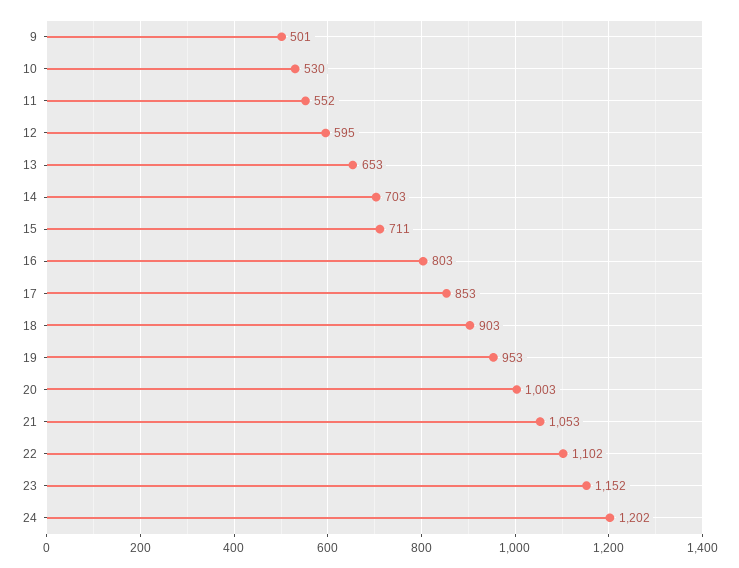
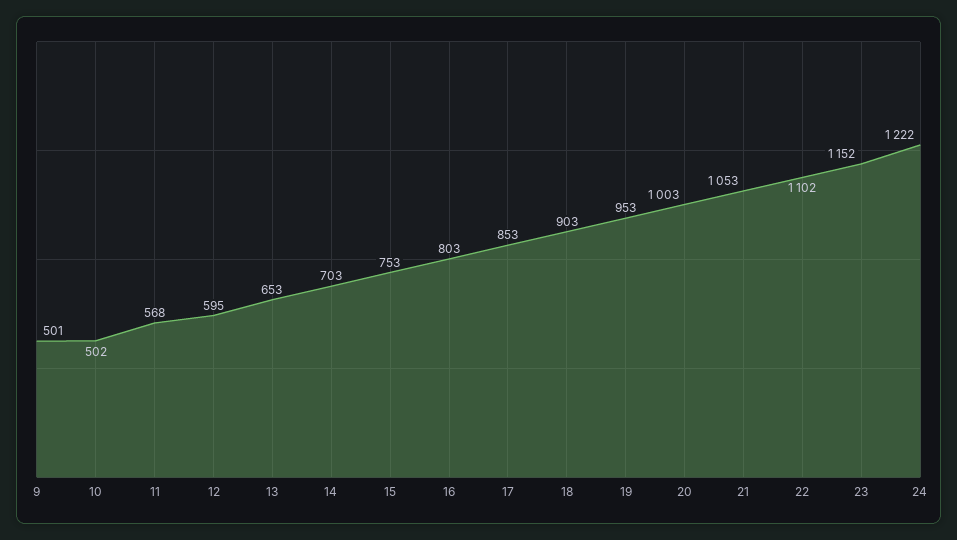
10: 530 -> 502
11: 552 -> 568
15: 711 -> 753
24: 1202 -> 1222

